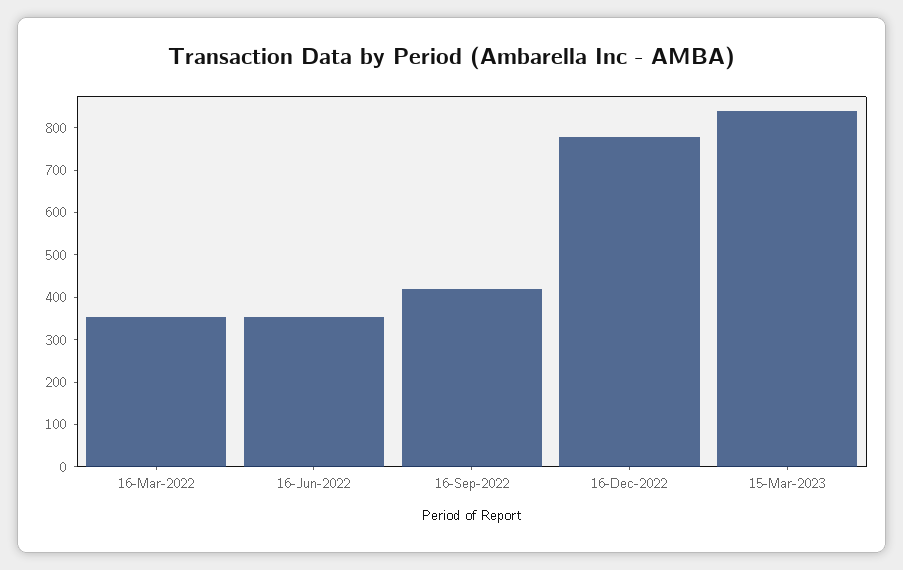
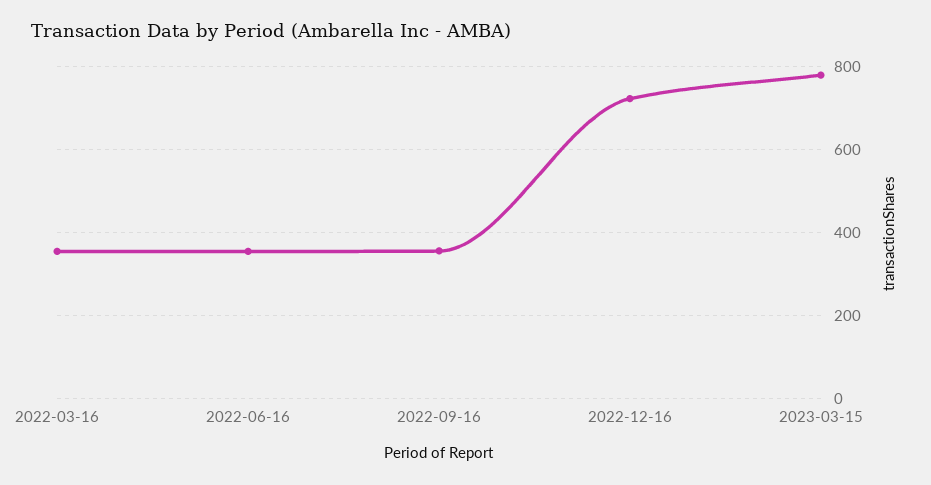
16-Sep-2022: 420 -> 360
16-Dec-2022: 780 -> 720
15-Mar-2023: 840 -> 780

